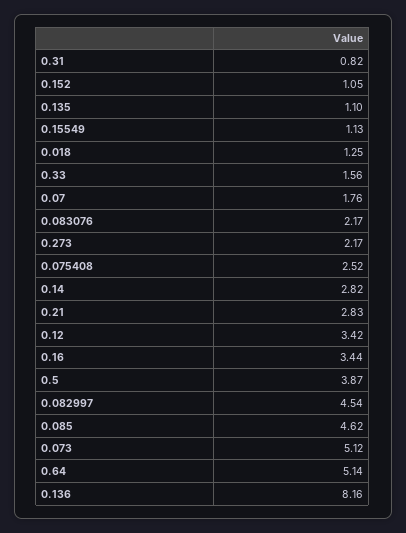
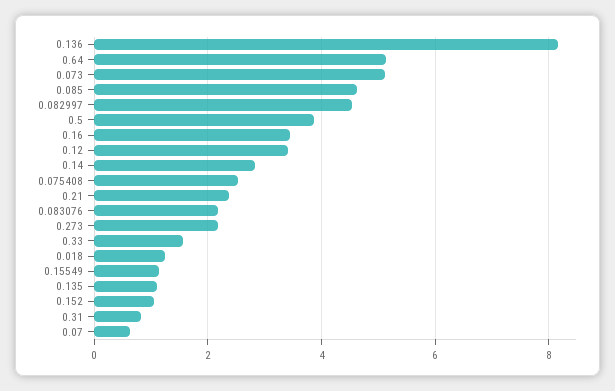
0.07: 1.76 -> 0.6
0.21: 2.83 -> 2.4

